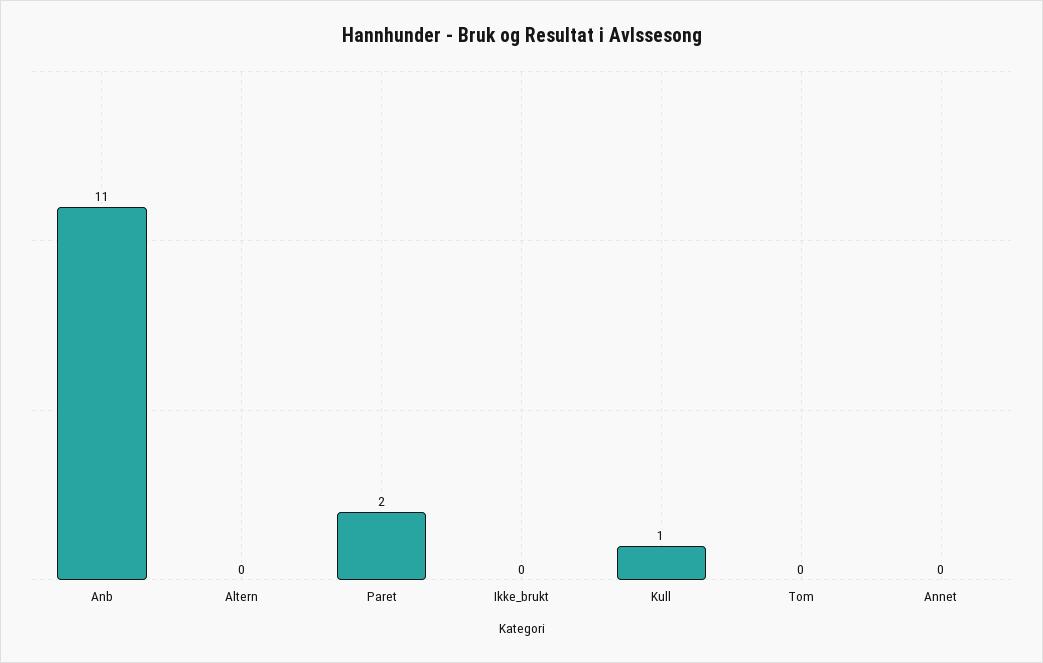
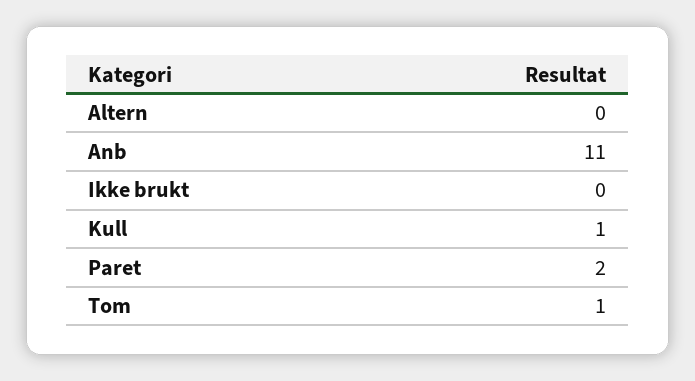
Tom: 0 -> 1
Annet: 0 -> none

